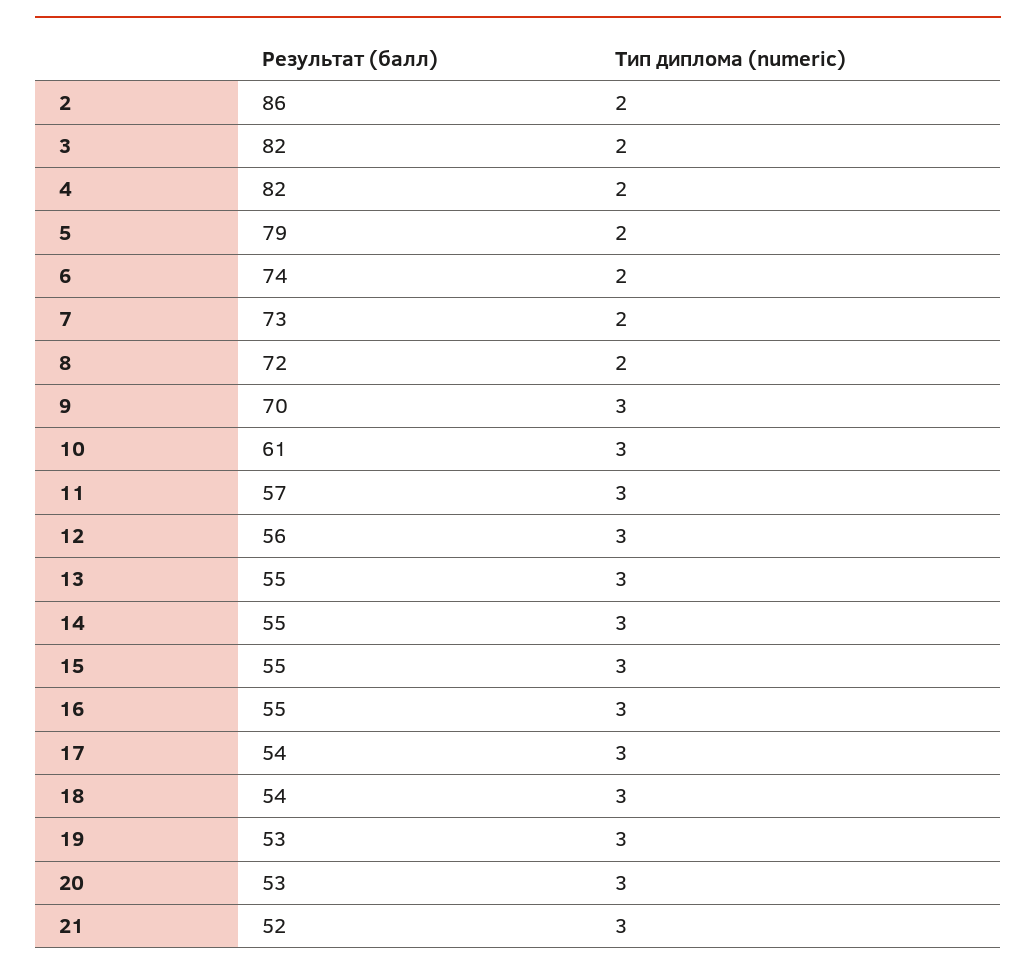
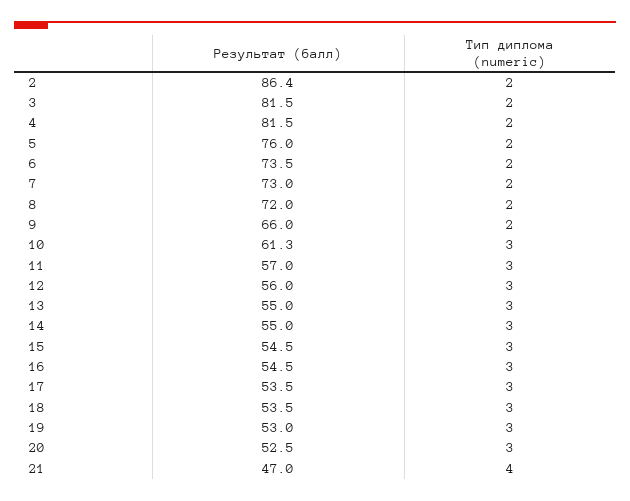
Результат (балл), 5: 79 -> 76
Результат (балл), 9: 70 -> 66
Тип диплома (numeric), 9: 3 -> 2
Результат (балл), 21: 52 -> 47
Тип диплома (numeric), 21: 3 -> 4

